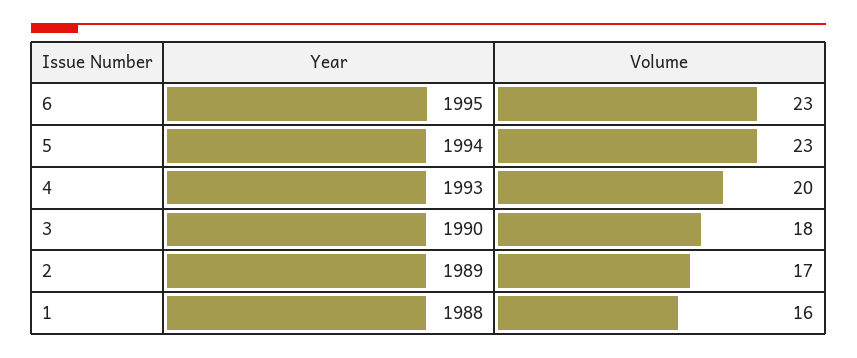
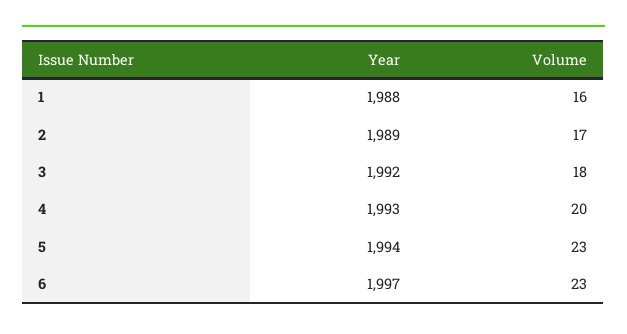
Year, 6: 1995 -> 1997
Year, 3: 1990 -> 1992

